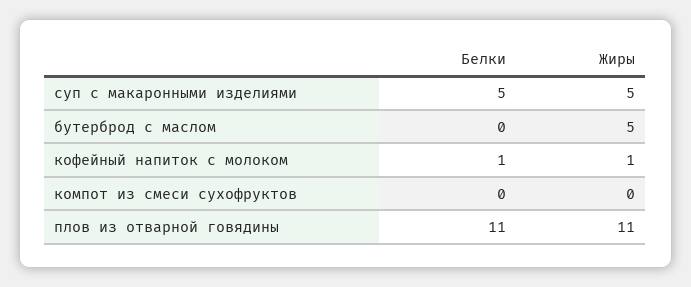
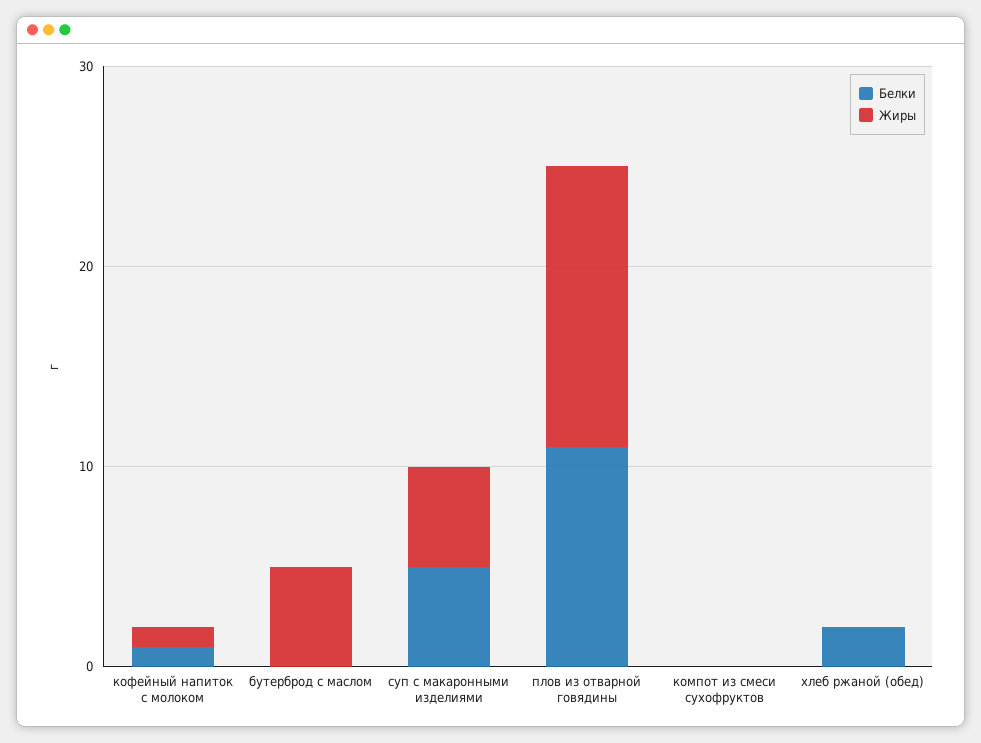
Жиры, плов из отварной говядины: 11 -> 14
Белки, хлеб ржаной (обед): none -> 2
Жиры, хлеб ржаной (обед): none -> 0

